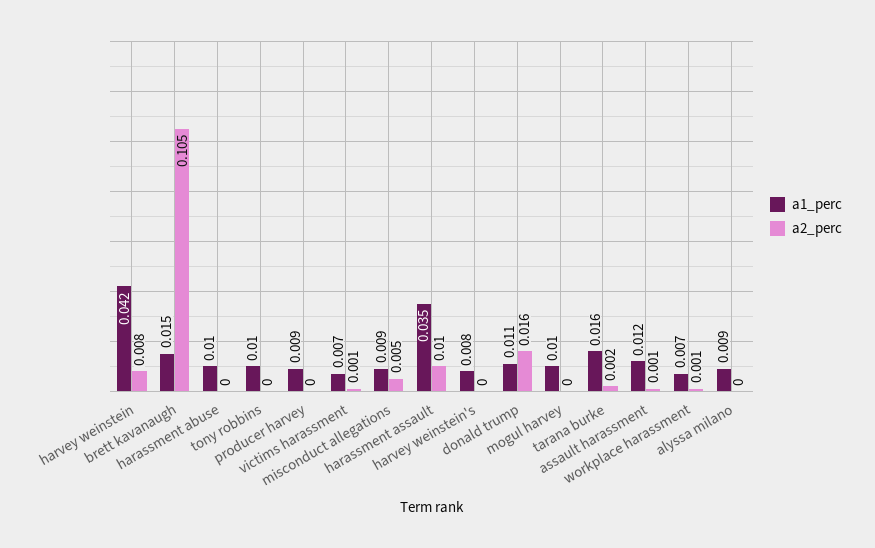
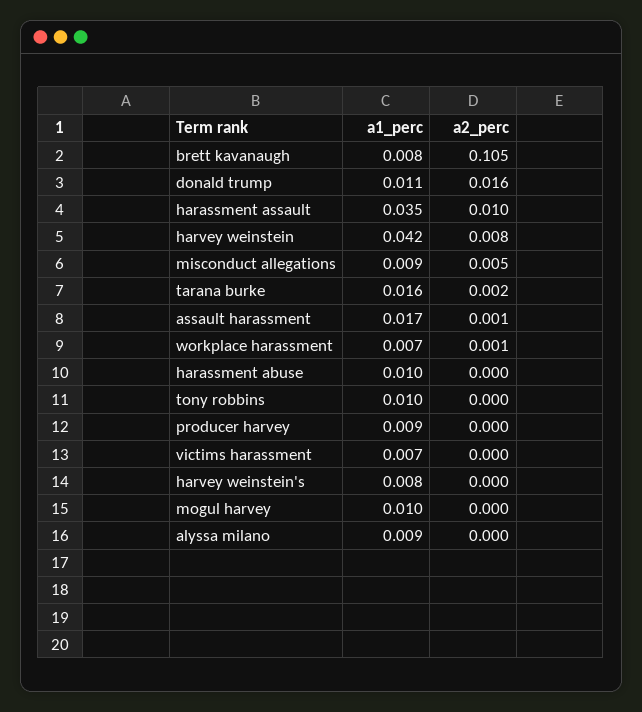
a1_perc, brett kavanaugh: 0.015 -> 0.008
a2_perc, victims harassment: 0.001 -> 0
a1_perc, assault harassment: 0.012 -> 0.017

